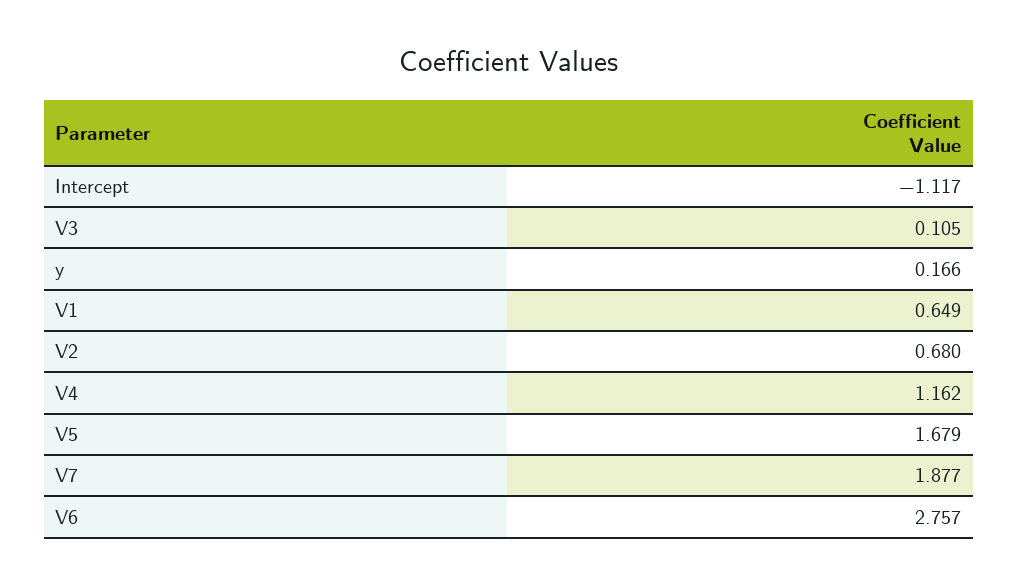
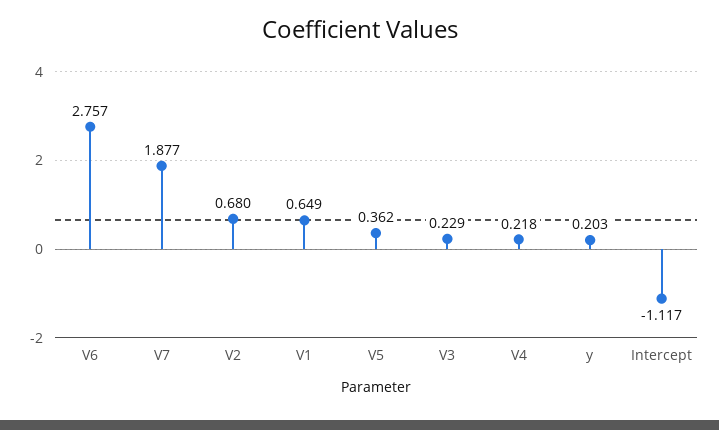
V3: 0.105 -> 0.229
y: 0.166 -> 0.203
V4: 1.162 -> 0.218
V5: 1.679 -> 0.362

